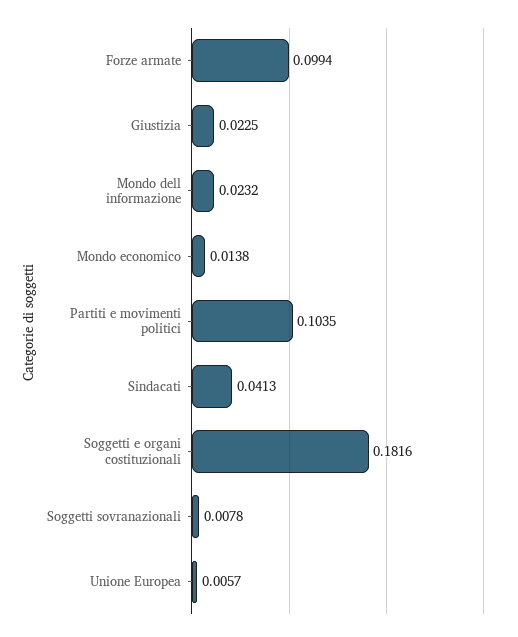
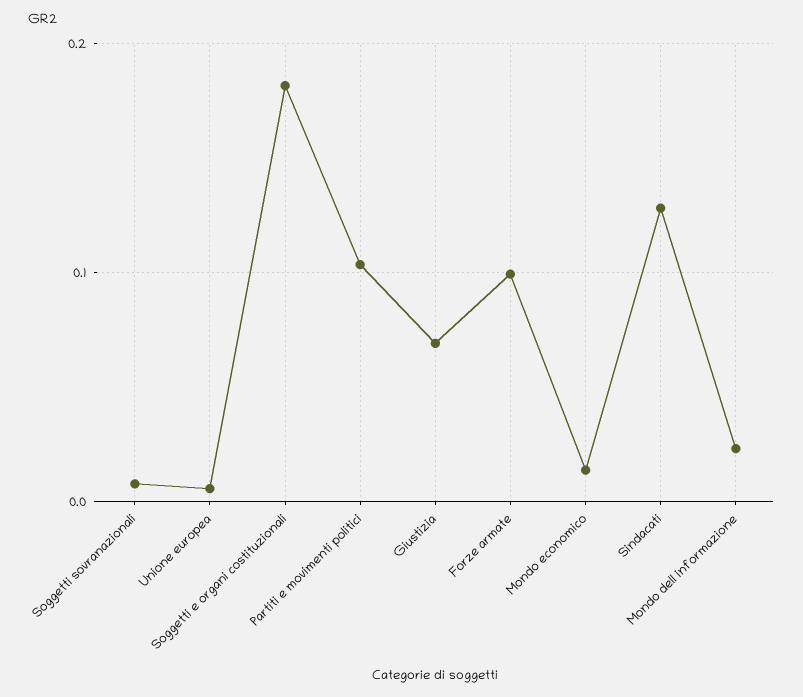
Giustizia: 0.0225 -> 0.07
Sindacati: 0.0413 -> 0.13

